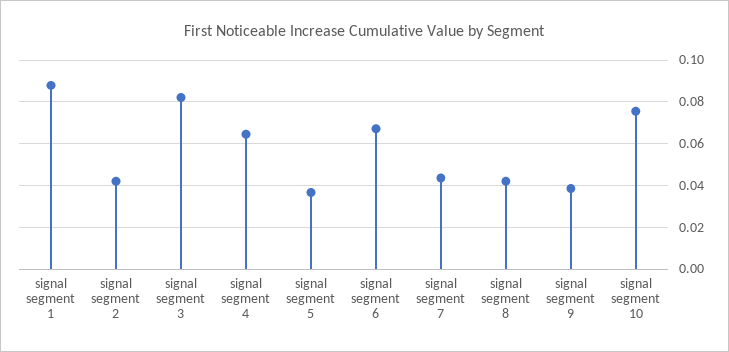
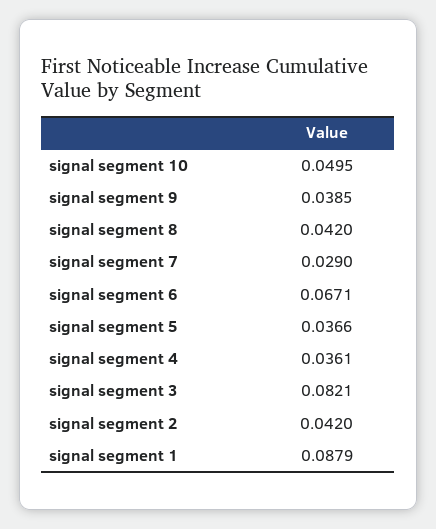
signal segment 4: 0.065 -> 0.0361
signal segment 7: 0.045 -> 0.029
signal segment 10: 0.075 -> 0.0495

